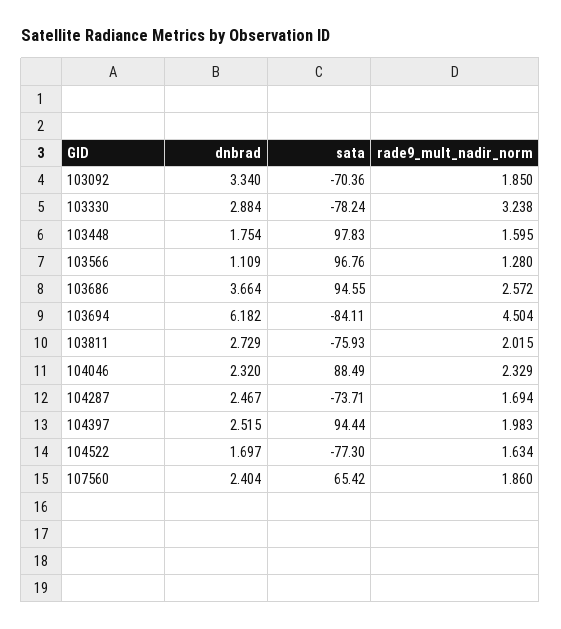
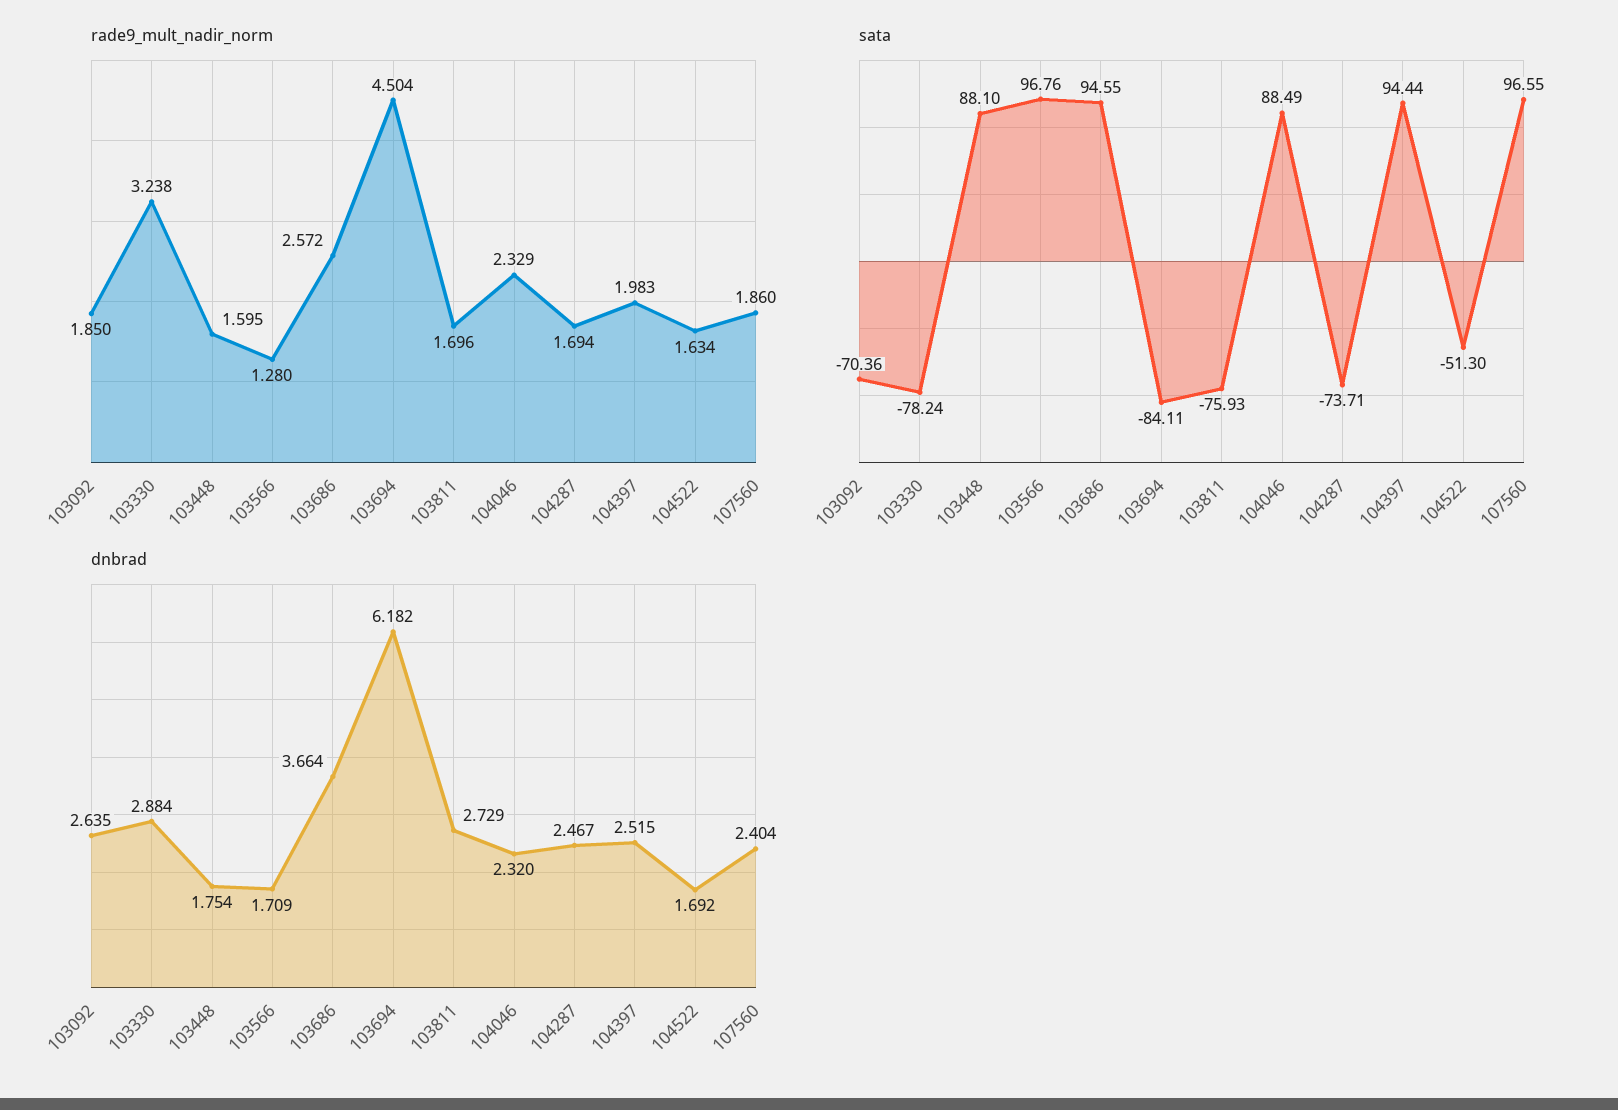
dnbrad, 103092: 3.34 -> 2.635
sata, 103448: 97.83 -> 88.1
dnbrad, 103566: 1.109 -> 1.709
rade9_mult_nadir_norm, 103811: 2.015 -> 1.696
dnbrad, 104522: 1.697 -> 1.692
sata, 104522: -77.3 -> -51.3
sata, 107560: 65.42 -> 96.55

